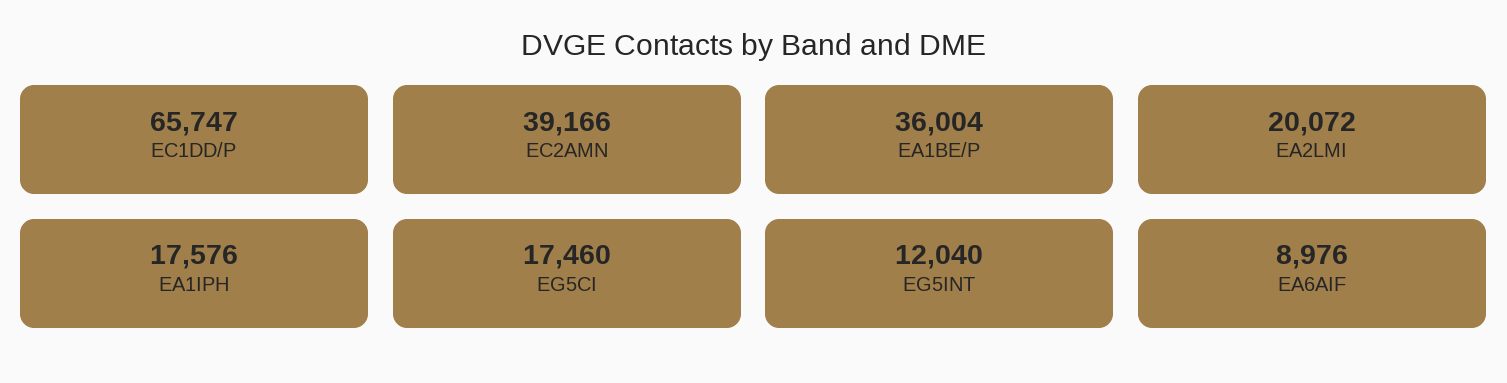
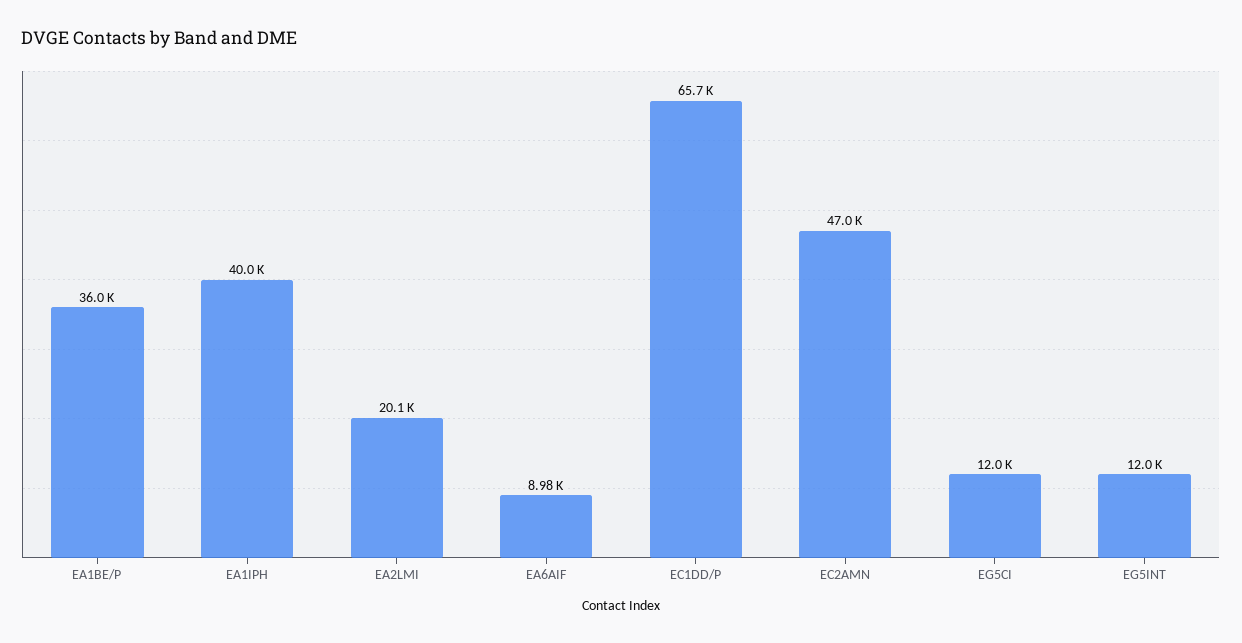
EC2AMN: 39166 -> 47000
EA1IPH: 17576 -> 40000
EG5CI: 17460 -> 12000

